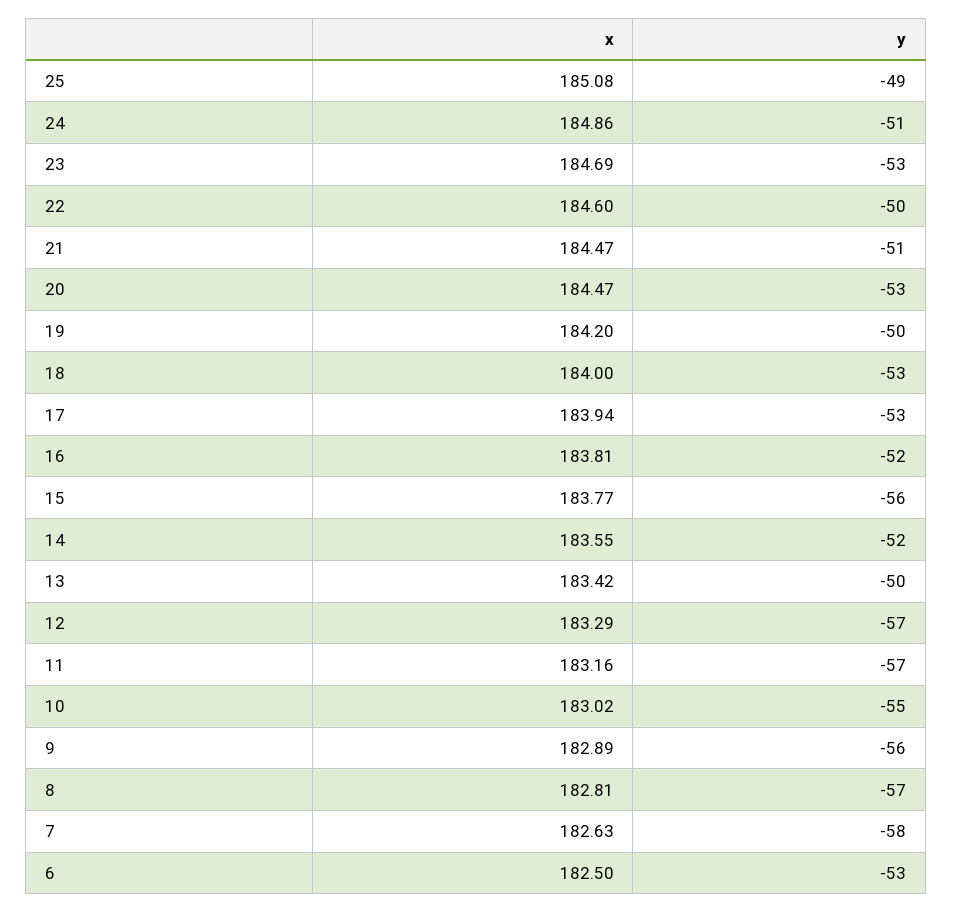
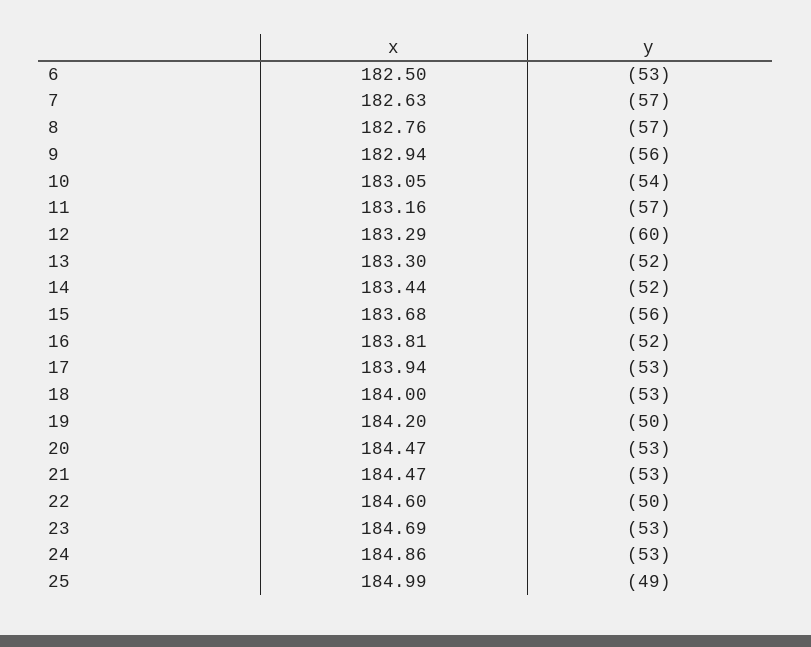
x, 25: 185.08 -> 184.99
y, 24: -51 -> -53
y, 21: -51 -> -53
x, 15: 183.77 -> 183.68
x, 14: 183.55 -> 183.44
x, 13: 183.42 -> 183.3
y, 13: -50 -> -52
y, 12: -57 -> -60
x, 10: 183.02 -> 183.05
y, 10: -55 -> -54
x, 9: 182.89 -> 182.94
x, 8: 182.81 -> 182.76
y, 7: -58 -> -57

